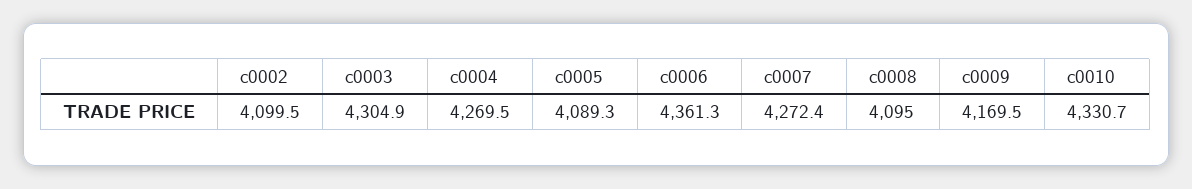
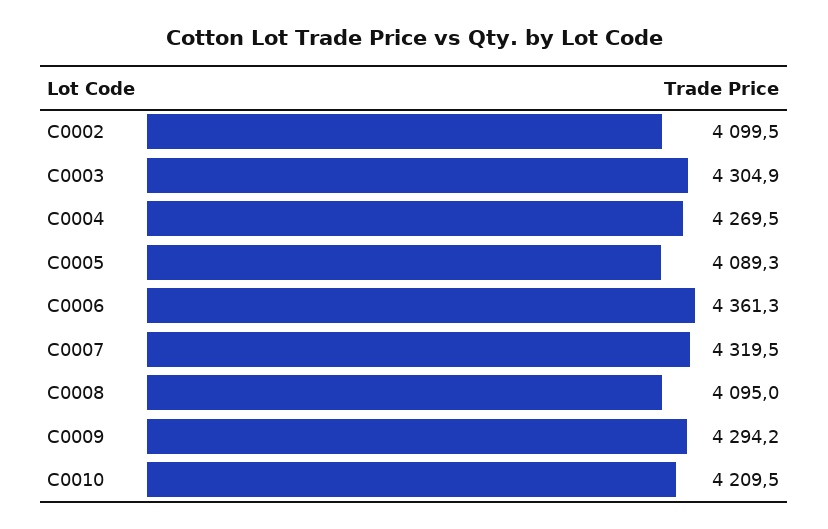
c0007: 4272.4 -> 4319.5
c0009: 4169.5 -> 4294.2
c0010: 4330.7 -> 4209.5

